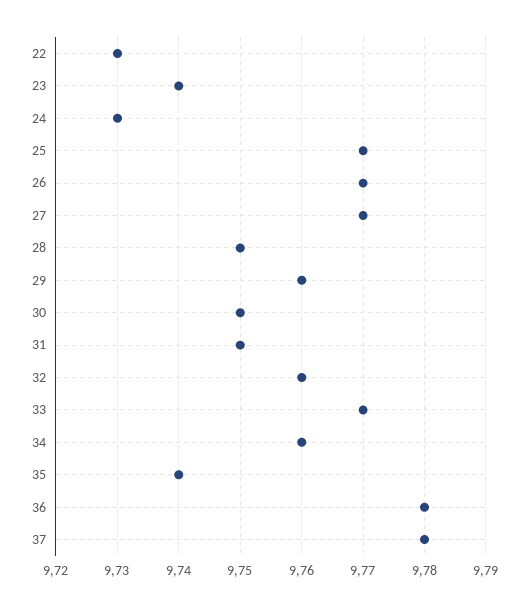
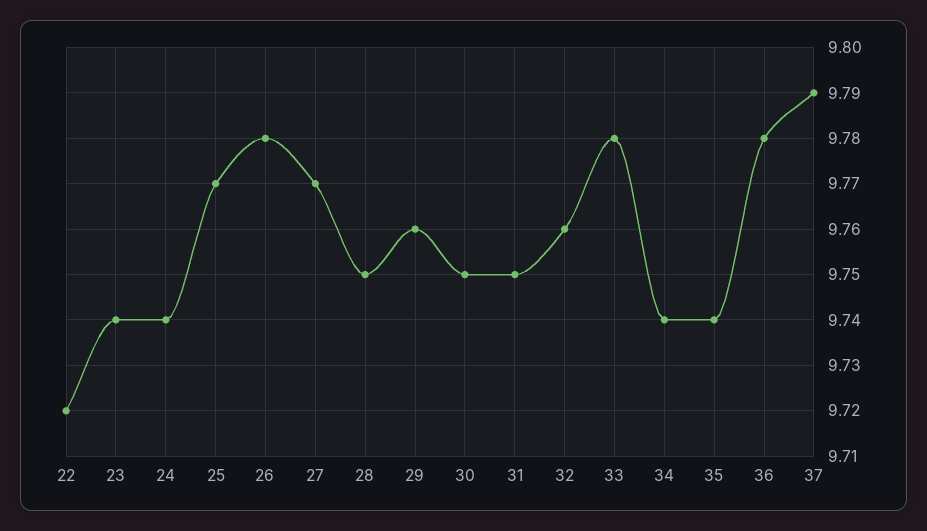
22: 9.73 -> 9.72
24: 9.73 -> 9.74
26: 9.77 -> 9.78
33: 9.77 -> 9.78
34: 9.76 -> 9.74
37: 9.78 -> 9.79

